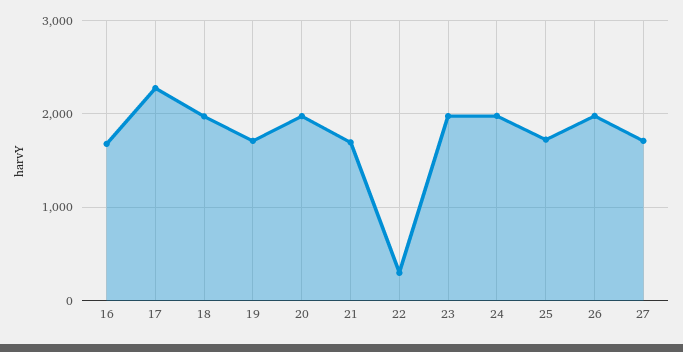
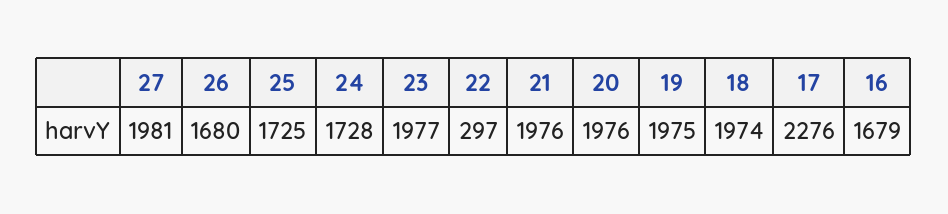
19: 1700 -> 1975
21: 1700 -> 1976
24: 2000 -> 1728
26: 2000 -> 1680
27: 1700 -> 1981

